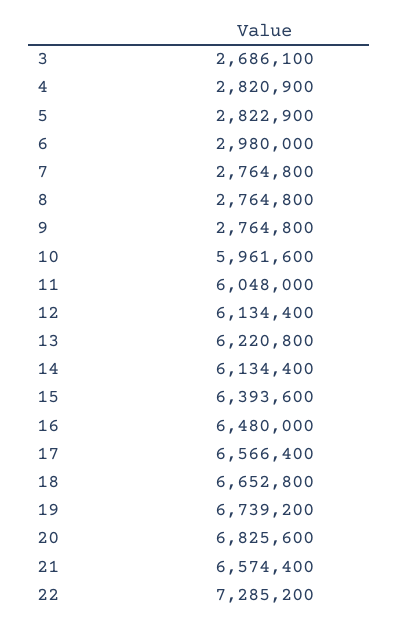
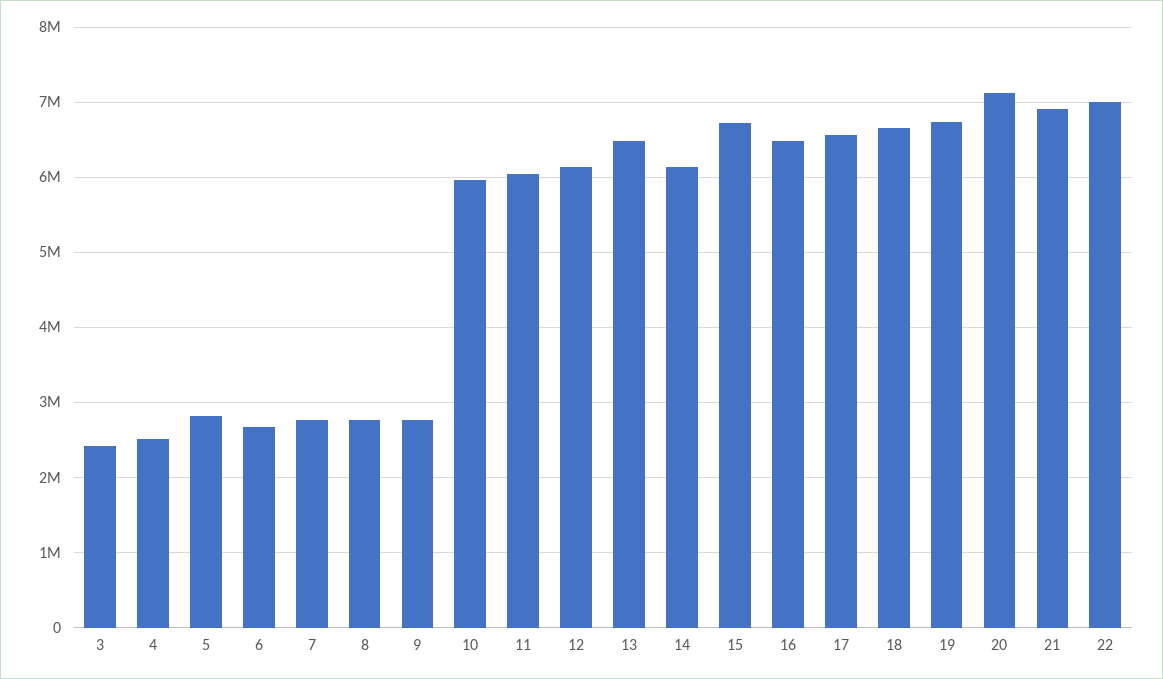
3: 2686100 -> 2400000
4: 2820900 -> 2500000
6: 2980000 -> 2700000
13: 6220800 -> 6500000
15: 6393600 -> 6700000
20: 6825600 -> 7100000
21: 6574400 -> 6900000
22: 7285200 -> 7000000

